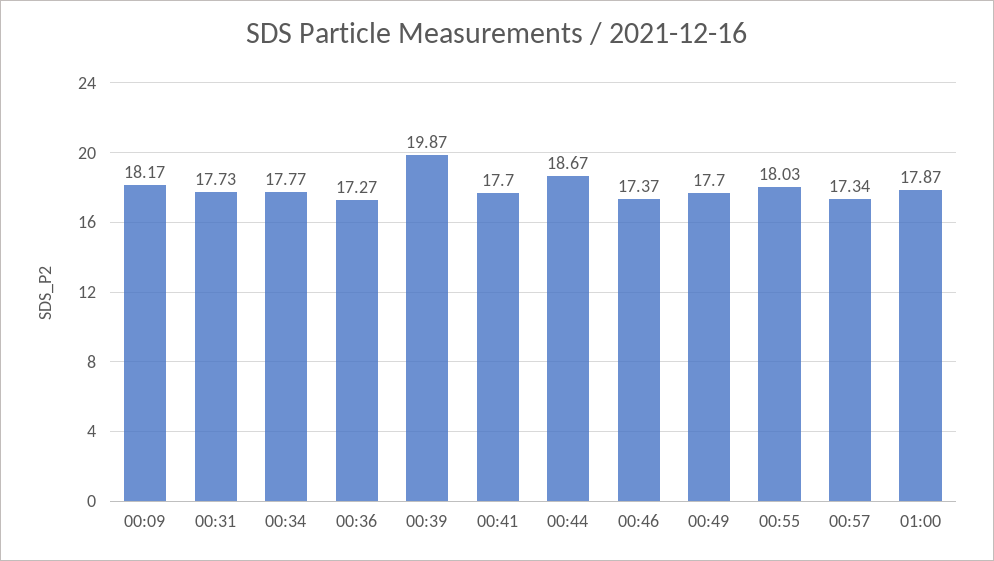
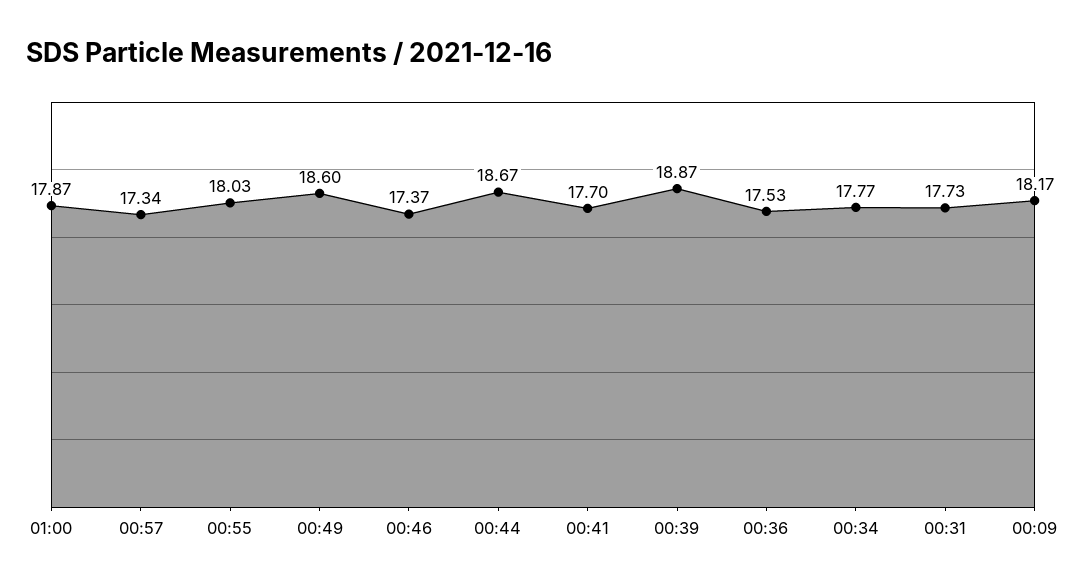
00:36: 17.27 -> 17.53
00:39: 19.87 -> 18.87
00:49: 17.7 -> 18.6

